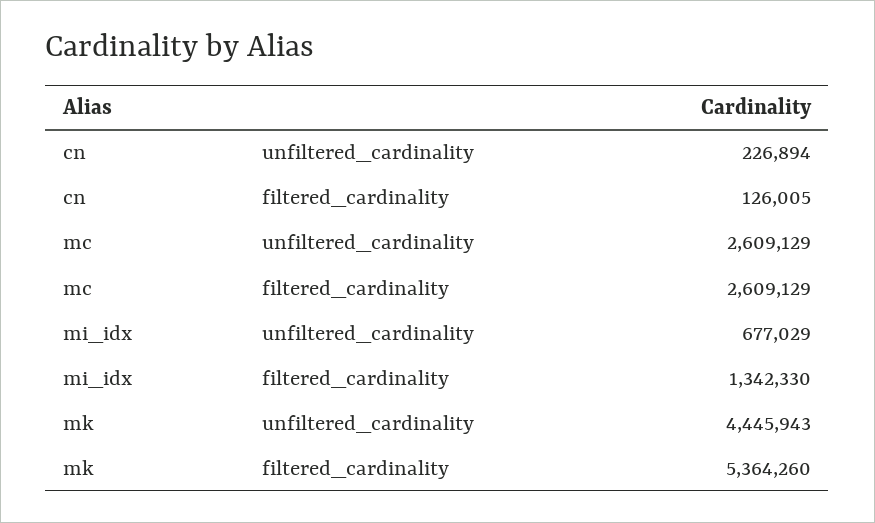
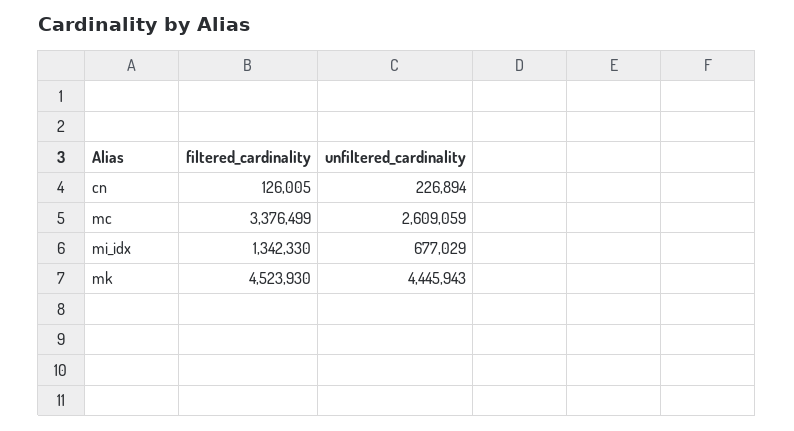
mc, unfiltered_cardinality: 2609129 -> 2609059
mc, filtered_cardinality: 2609129 -> 3376499
mk, filtered_cardinality: 5364260 -> 4523930

